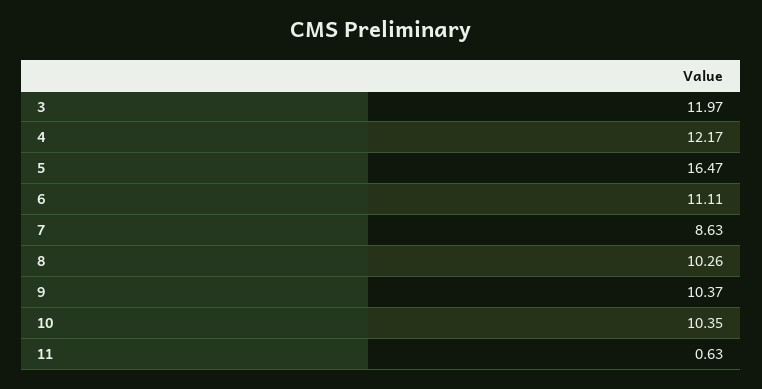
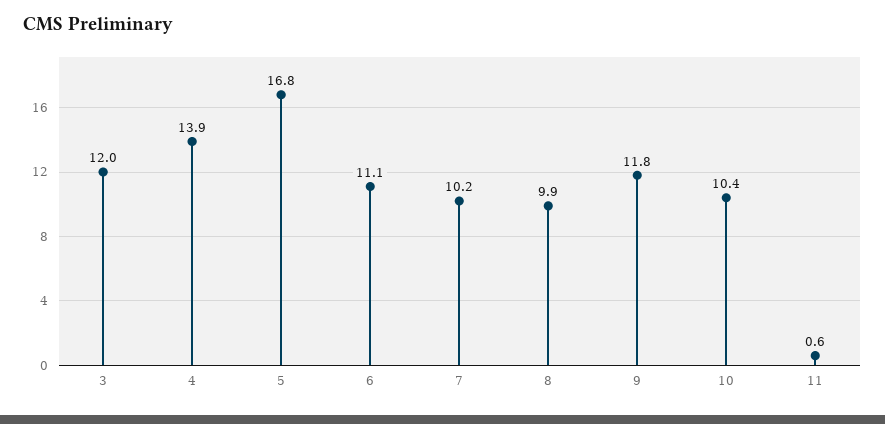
4: 12.17 -> 13.9
5: 16.47 -> 16.8
7: 8.63 -> 10.2
8: 10.26 -> 9.9
9: 10.37 -> 11.8

